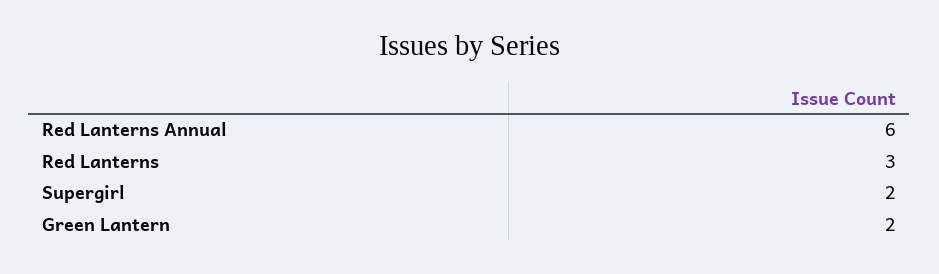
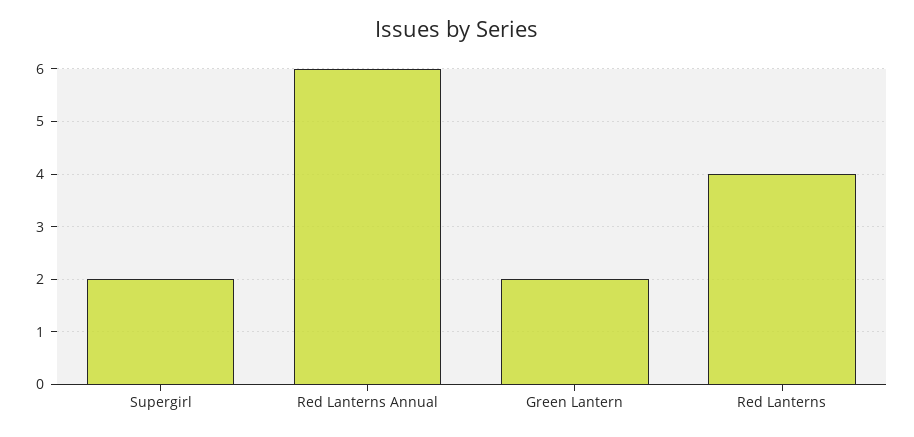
Red Lanterns: 3 -> 4

